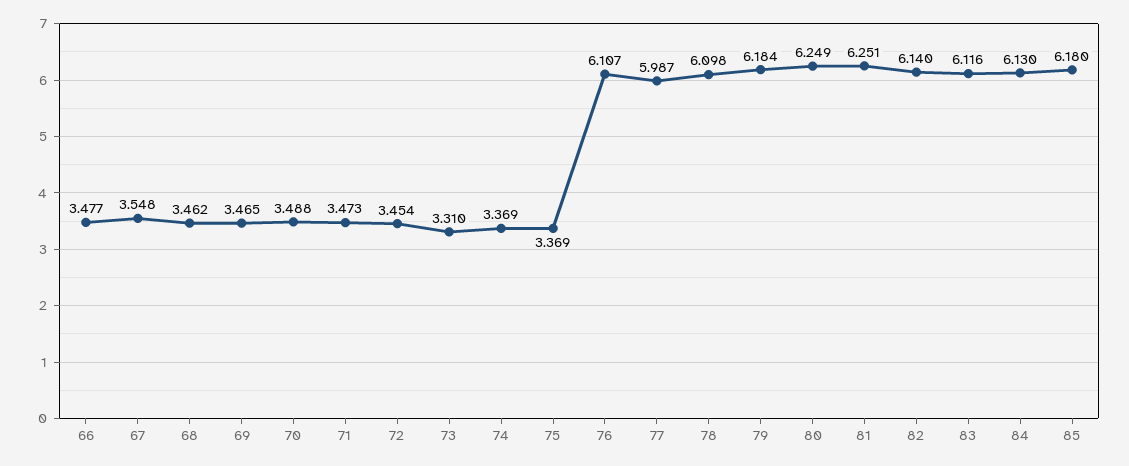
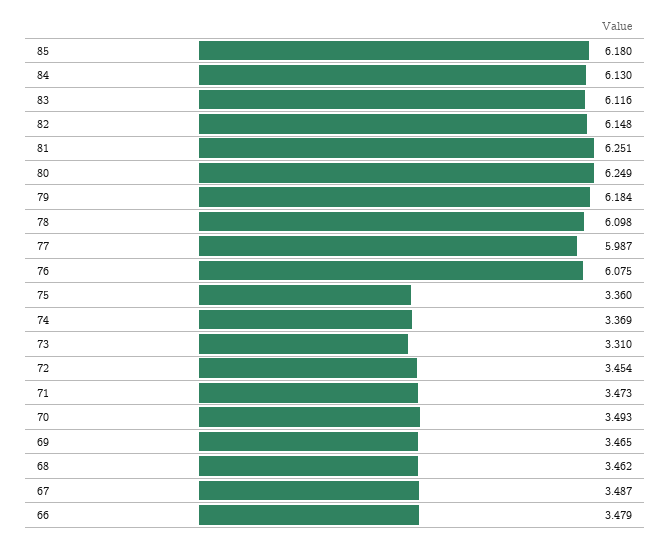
66: 3.477 -> 3.479
67: 3.548 -> 3.487
70: 3.488 -> 3.493
75: 3.369 -> 3.36
76: 6.107 -> 6.075
82: 6.14 -> 6.148

